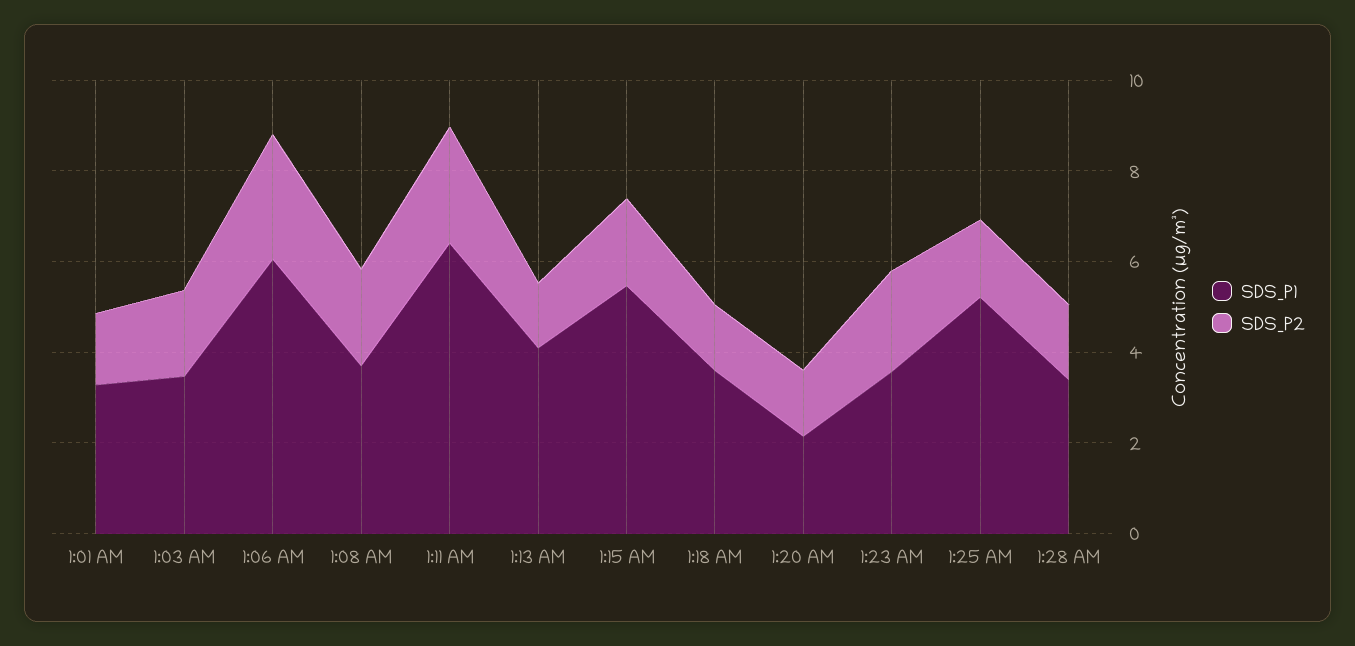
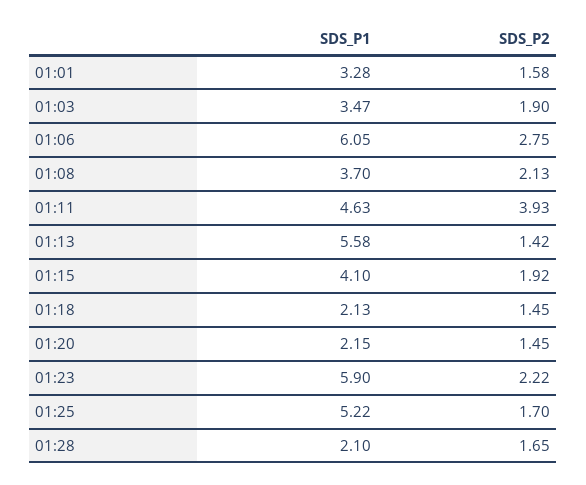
SDS_P1, 1:11 AM: 6.5 -> 4.63
SDS_P2, 1:11 AM: 2.5 -> 3.93
SDS_P1, 1:13 AM: 4 -> 5.58
SDS_P1, 1:15 AM: 5.5 -> 4.1
SDS_P1, 1:18 AM: 3.5 -> 2.13
SDS_P1, 1:23 AM: 3.5 -> 5.9
SDS_P1, 1:28 AM: 3.5 -> 2.1

